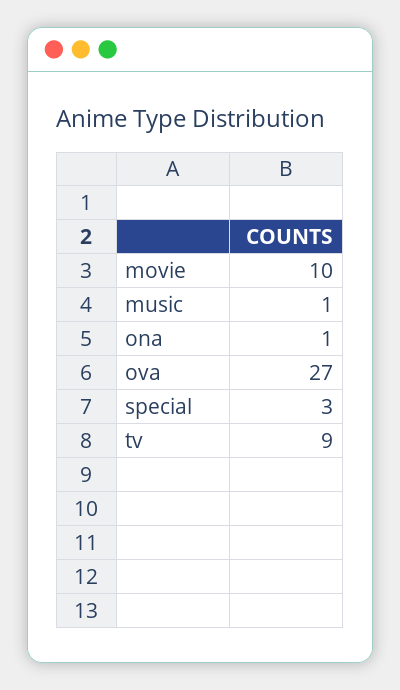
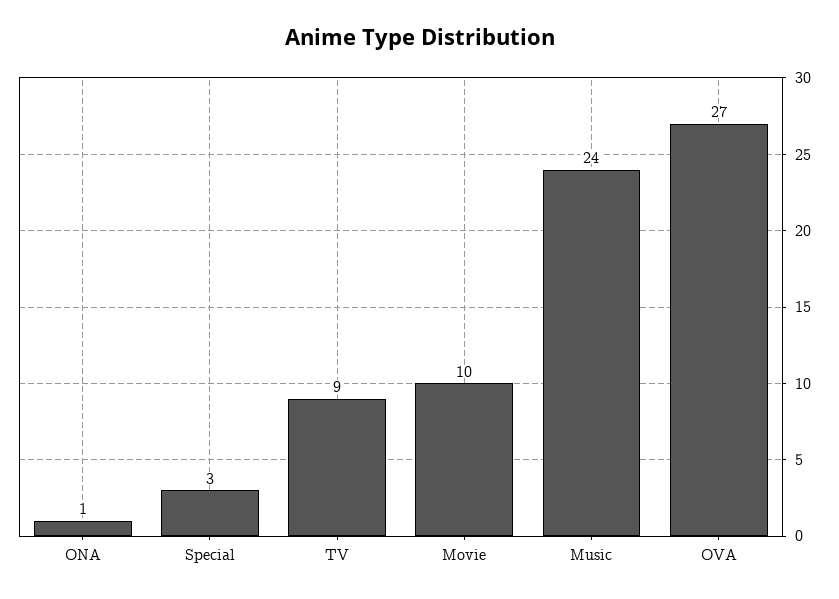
music: 1 -> 24

